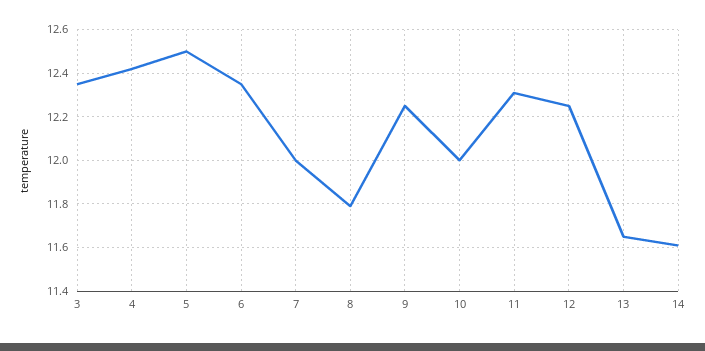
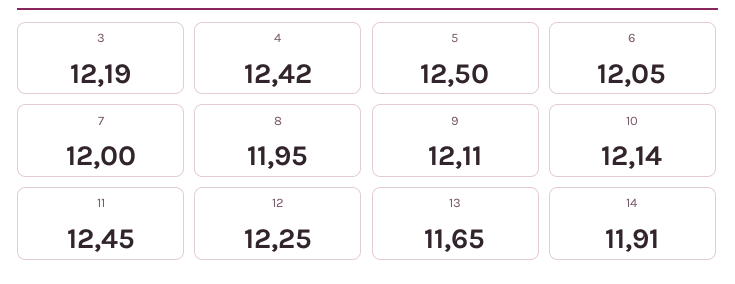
3: 12.35 -> 12.19
6: 12.35 -> 12.05
8: 11.8 -> 11.95
9: 12.25 -> 12.11
10: 12 -> 12.14
11: 12.3 -> 12.45
14: 11.6 -> 11.91

